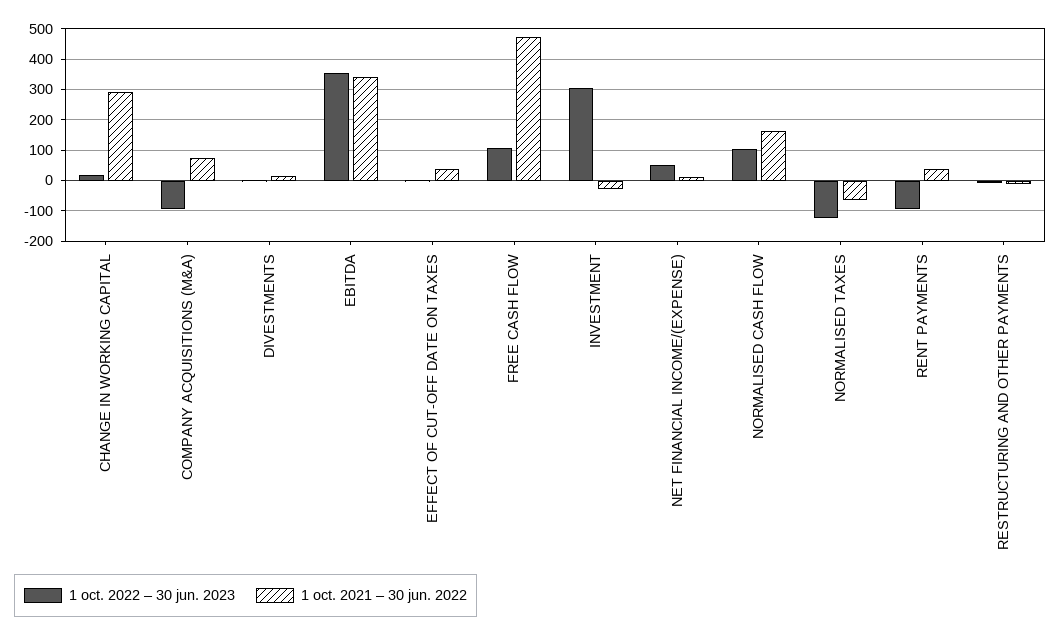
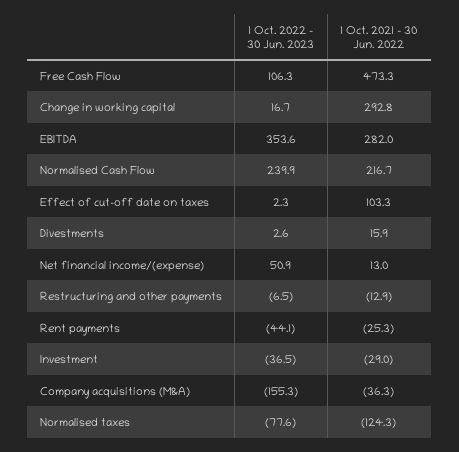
1 oct. 2022 – 30 jun. 2023, COMPANY ACQUISITIONS (M&A): -100 -> -155.3
1 oct. 2021 – 30 jun. 2022, COMPANY ACQUISITIONS (M&A): 80 -> -36.3
1 oct. 2021 – 30 jun. 2022, EBITDA: 340 -> 282
1 oct. 2021 – 30 jun. 2022, EFFECT OF CUT-OFF DATE ON TAXES: 40 -> 103.3
1 oct. 2022 – 30 jun. 2023, INVESTMENT: 300 -> -36.5
1 oct. 2022 – 30 jun. 2023, NORMALISED CASH FLOW: 100 -> 239.9
1 oct. 2021 – 30 jun. 2022, NORMALISED CASH FLOW: 160 -> 216.7
1 oct. 2022 – 30 jun. 2023, NORMALISED TAXES: -120 -> -77.6
1 oct. 2021 – 30 jun. 2022, NORMALISED TAXES: -60 -> -124.3
1 oct. 2022 – 30 jun. 2023, RENT PAYMENTS: -100 -> -44.1
1 oct. 2021 – 30 jun. 2022, RENT PAYMENTS: 40 -> -25.3

